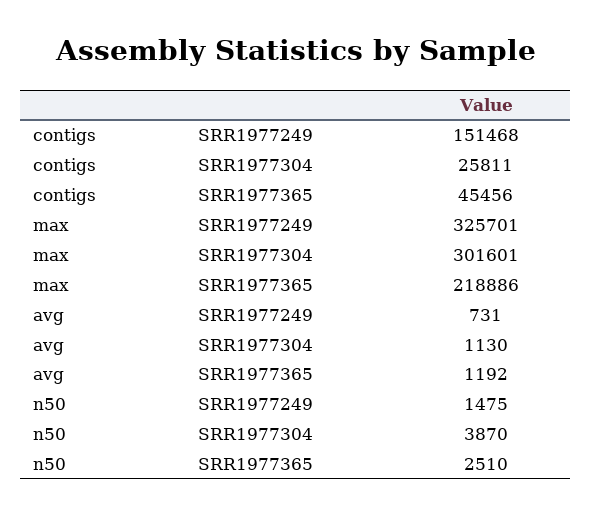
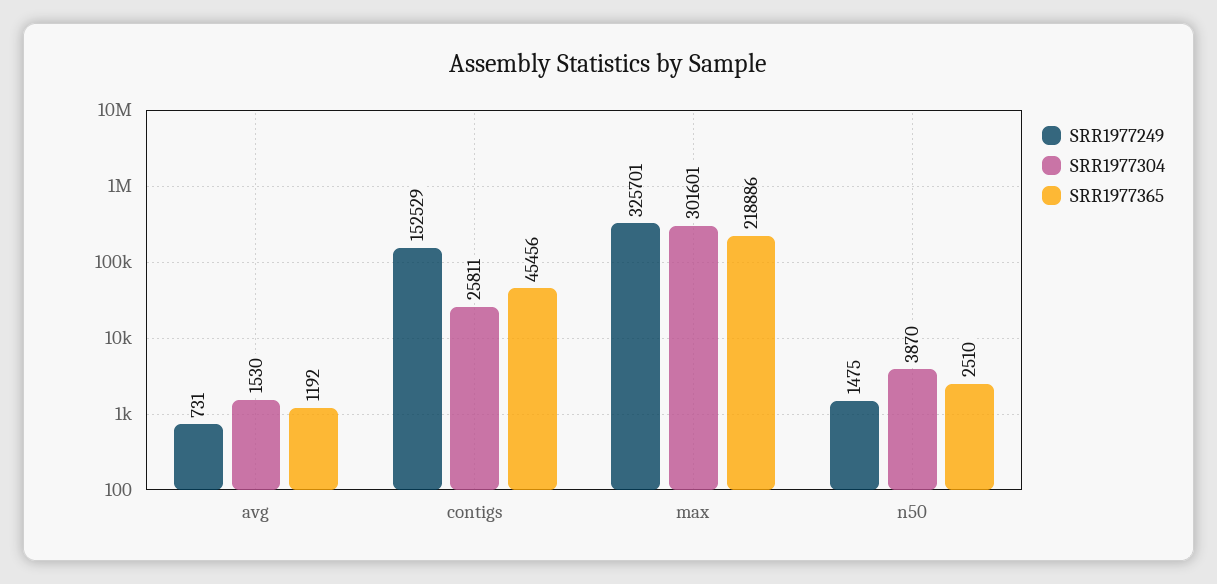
SRR1977249, contigs: 151468 -> 152529
SRR1977304, avg: 1130 -> 1530

